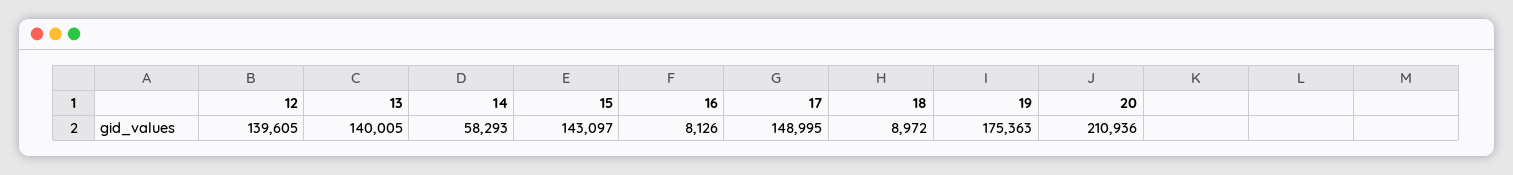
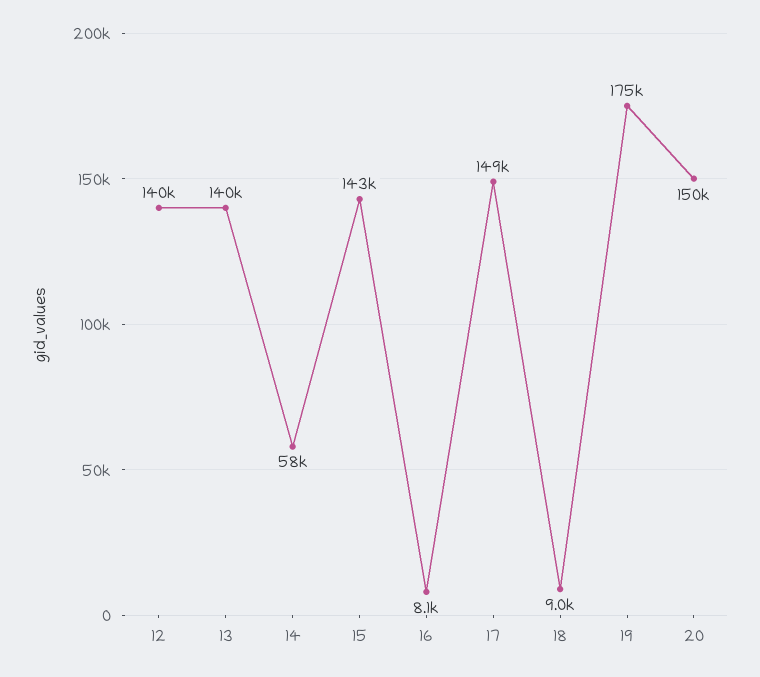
20: 210936 -> 150000

